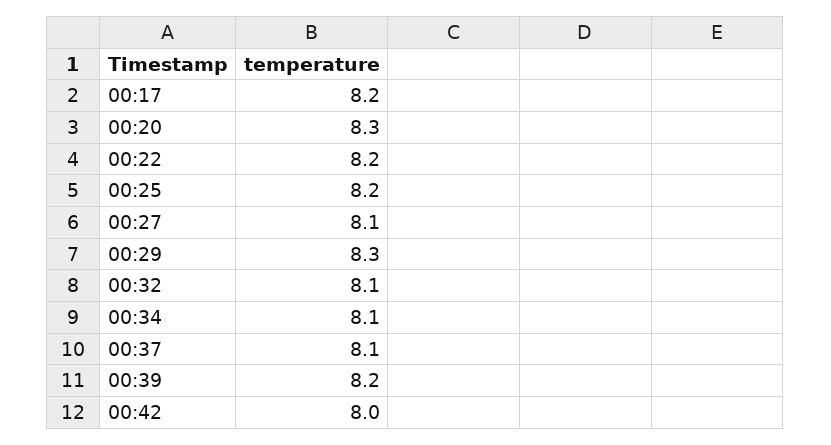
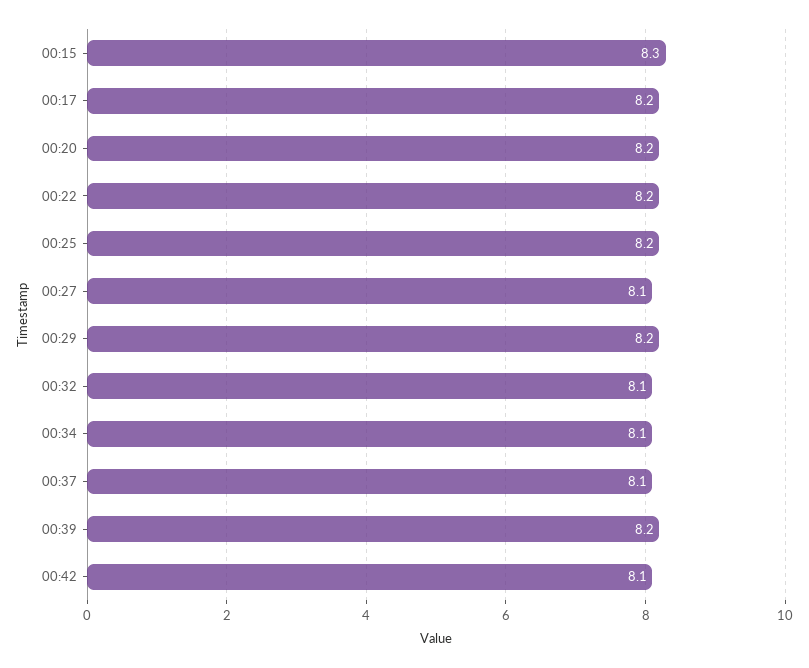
00:20: 8.3 -> 8.2
00:29: 8.3 -> 8.2
00:42: 8 -> 8.1
00:15: none -> 8.3

